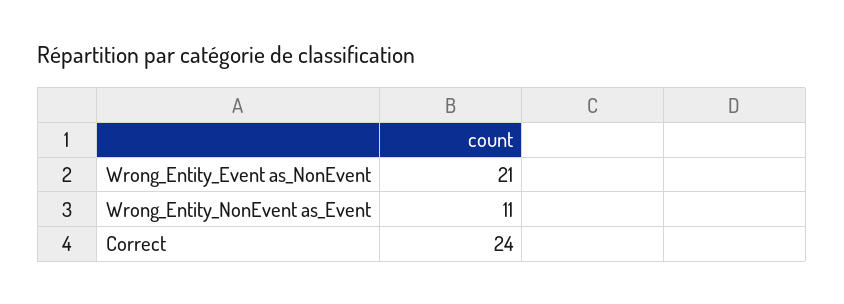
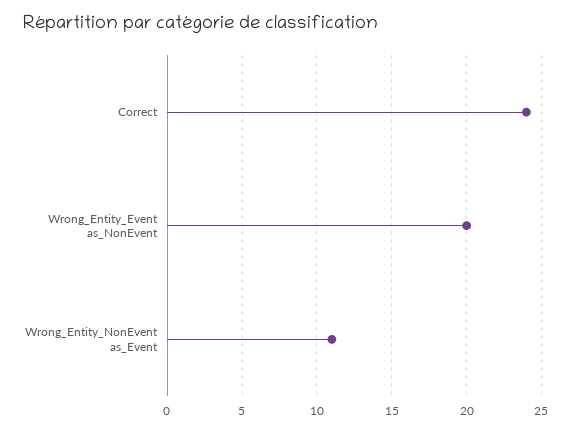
Wrong_Entity_Event as_NonEvent: 21 -> 20

